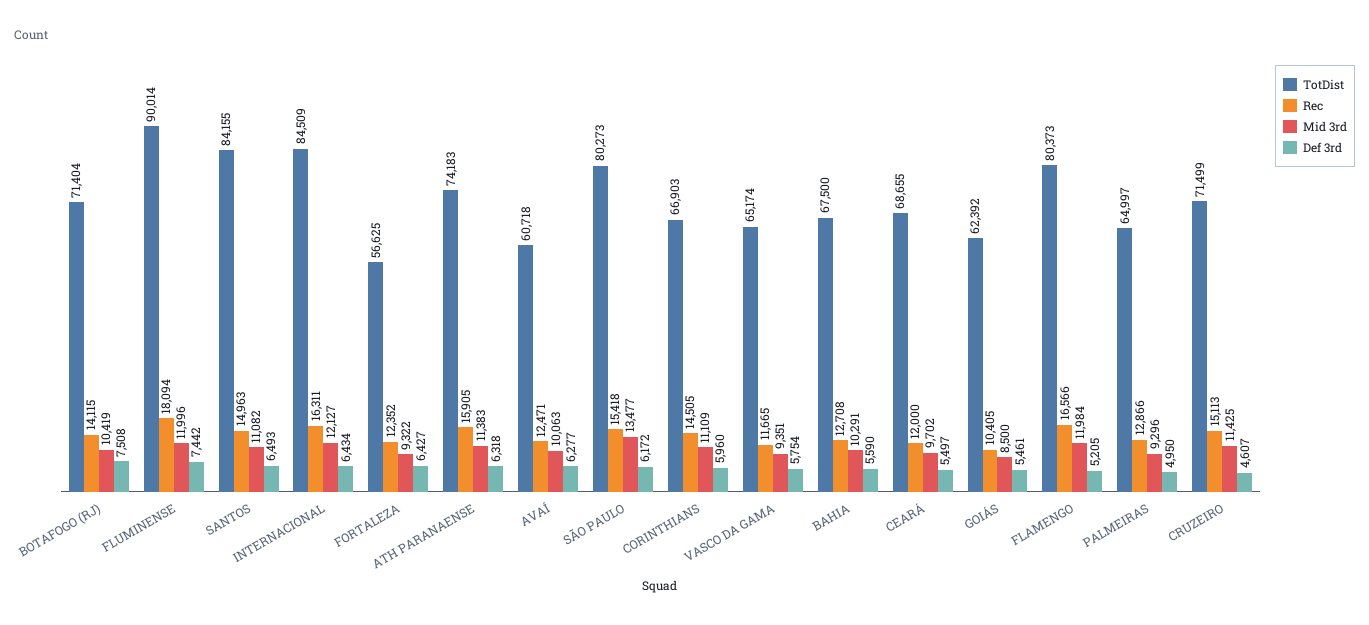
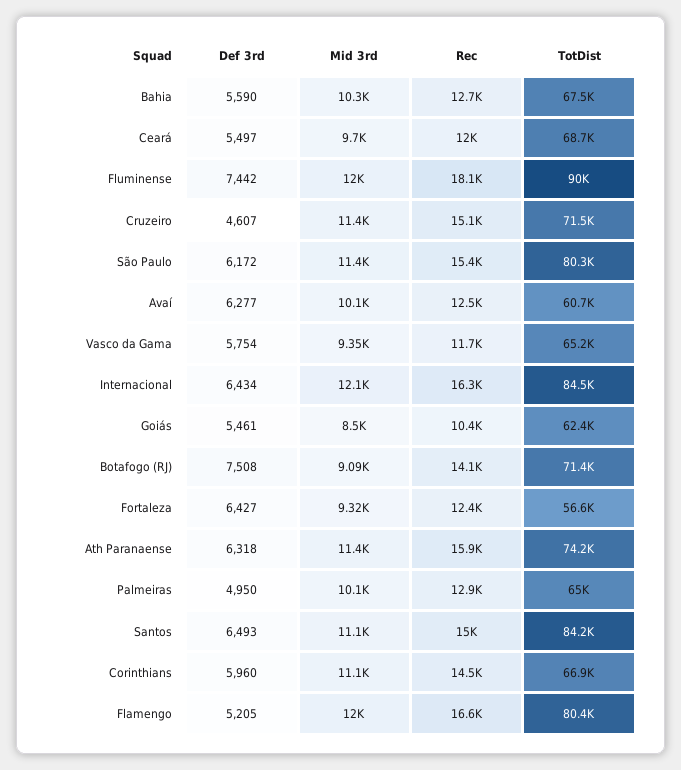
Mid 3rd, BOTAFOGO (RJ): 10419 -> 9090
Mid 3rd, SÃO PAULO: 13477 -> 11400
Mid 3rd, PALMEIRAS: 9296 -> 10100

